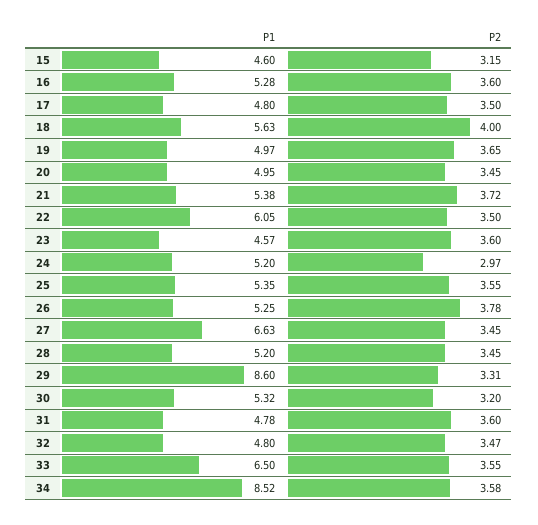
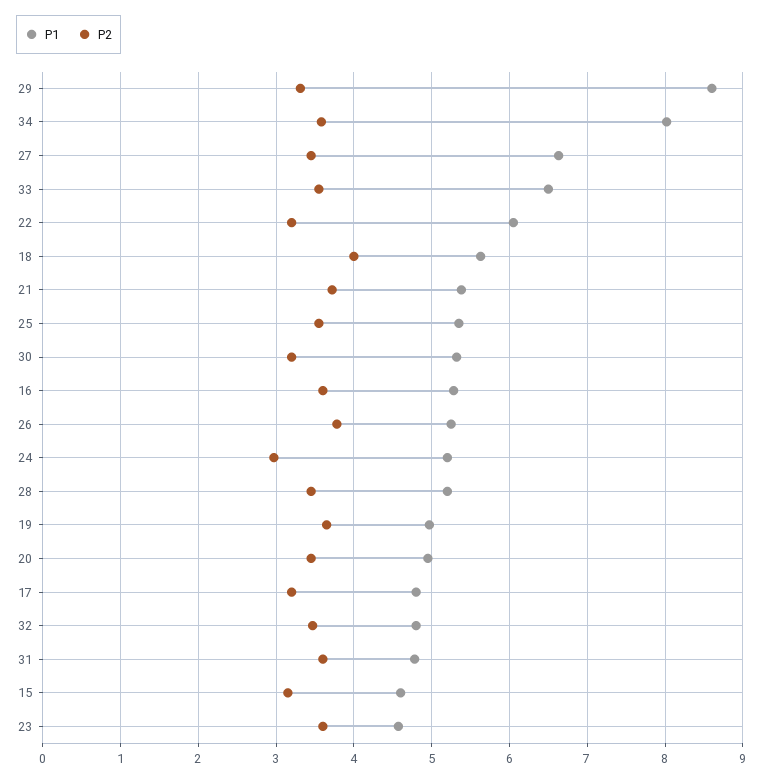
P2, 17: 3.5 -> 3.2
P2, 22: 3.5 -> 3.2
P1, 34: 8.52 -> 8

